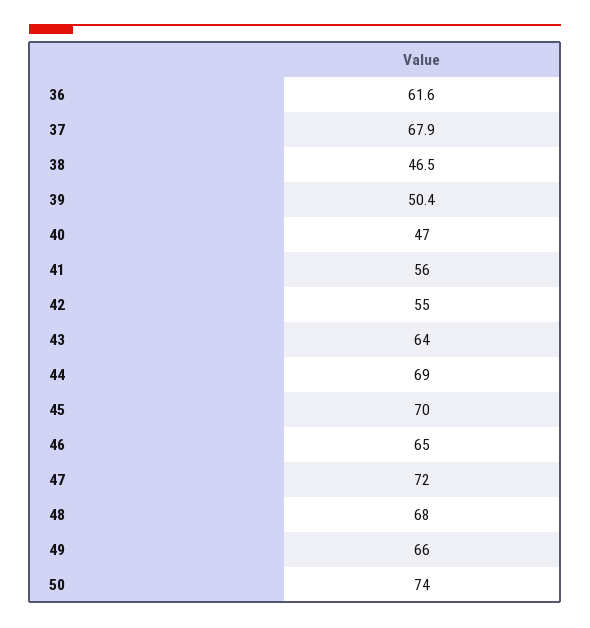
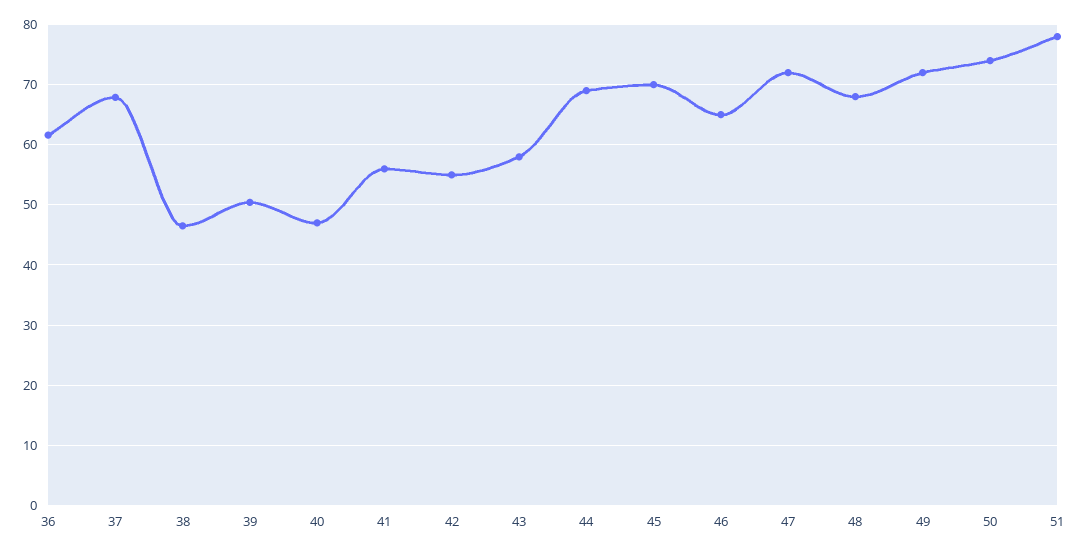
43: 64 -> 58
49: 66 -> 72
51: none -> 78

